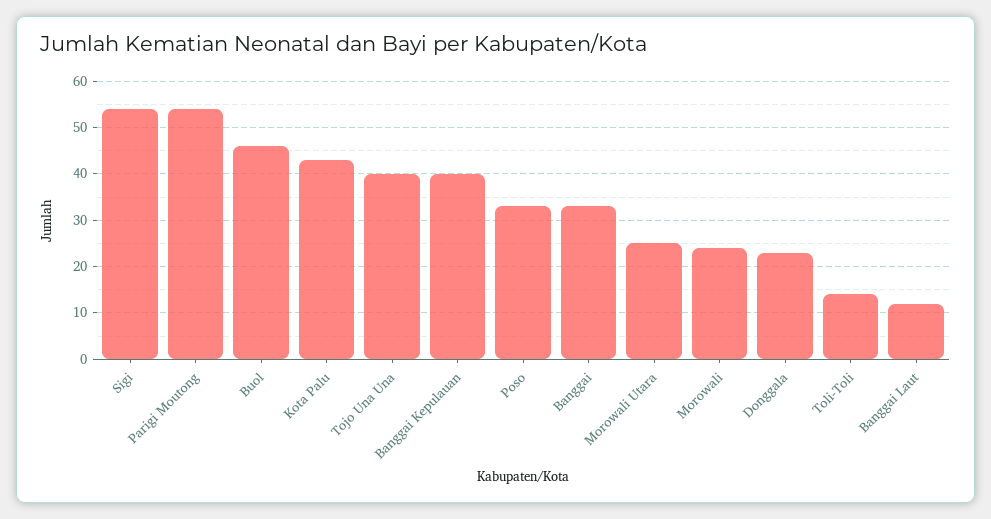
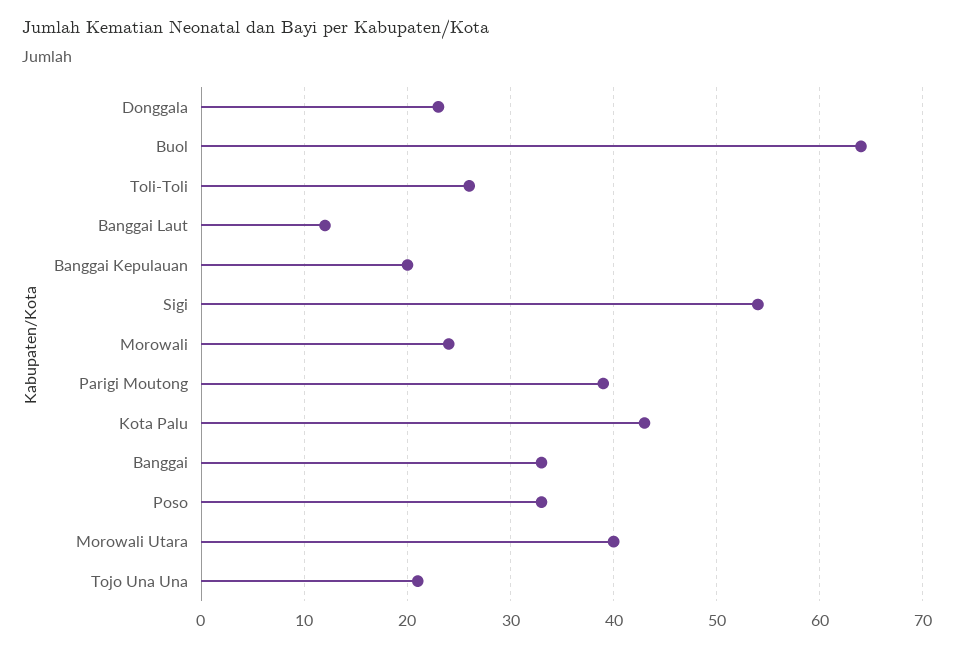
Parigi Moutong: 55 -> 39
Buol: 45 -> 64
Tojo Una Una: 40 -> 21
Banggai Kepulauan: 40 -> 20
Morowali Utara: 25 -> 40
Toli-Toli: 15 -> 26

